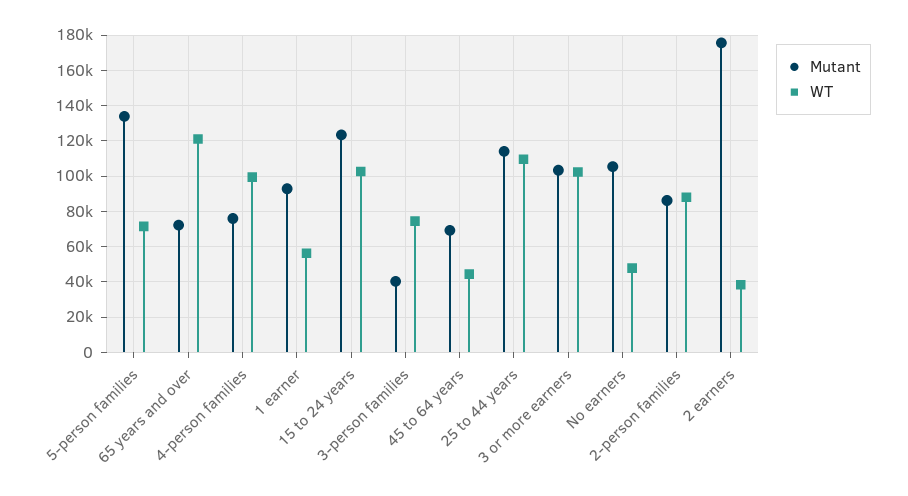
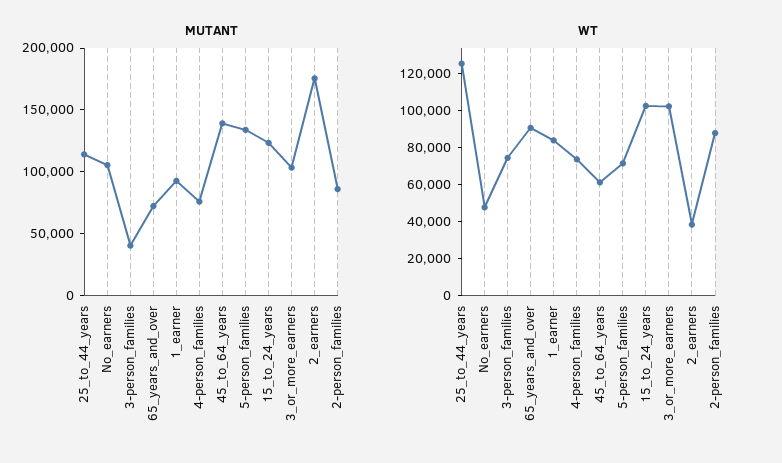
WT, 65 years and over: 120000 -> 90000
WT, 4-person families: 100000 -> 75000
WT, 1 earner: 55000 -> 85000
Mutant, 45 to 64 years: 70000 -> 140000
WT, 45 to 64 years: 45000 -> 60000
WT, 25 to 44 years: 110000 -> 125000

